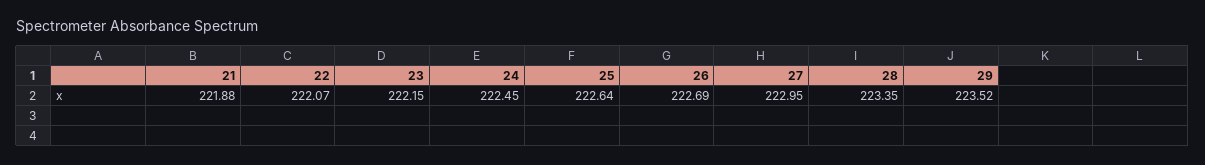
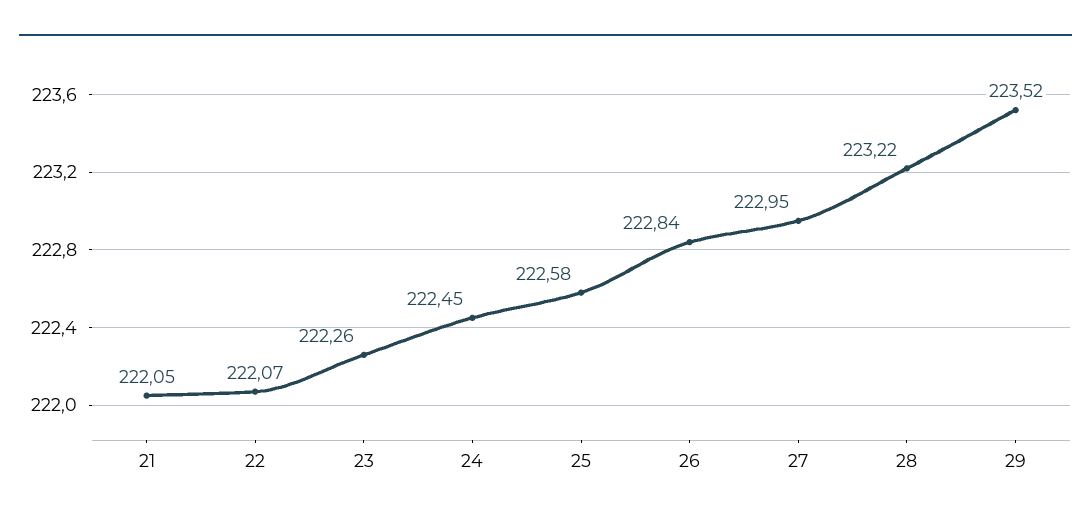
21: 221.88 -> 222.05
23: 222.15 -> 222.26
25: 222.64 -> 222.58
26: 222.69 -> 222.84
28: 223.35 -> 223.22

